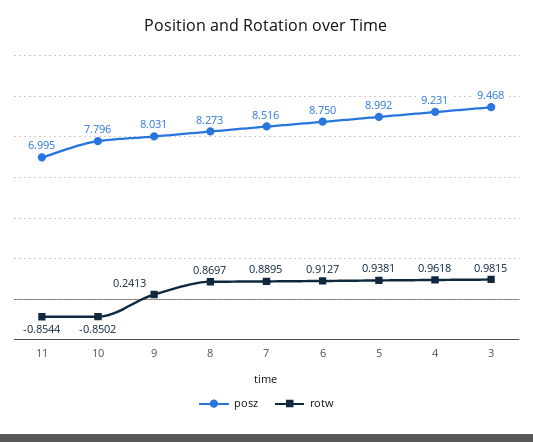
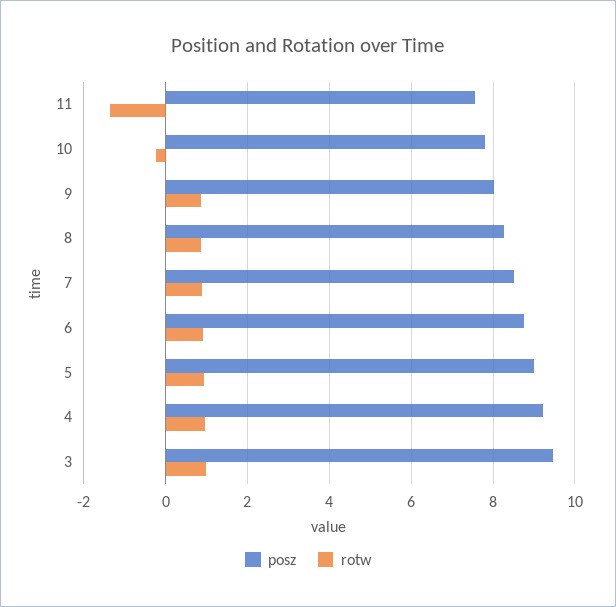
posz, 11: 6.995 -> 7.6
rotw, 11: -0.8544 -> -1.4
rotw, 10: -0.8502 -> -0.2
rotw, 9: 0.2413 -> 0.8

